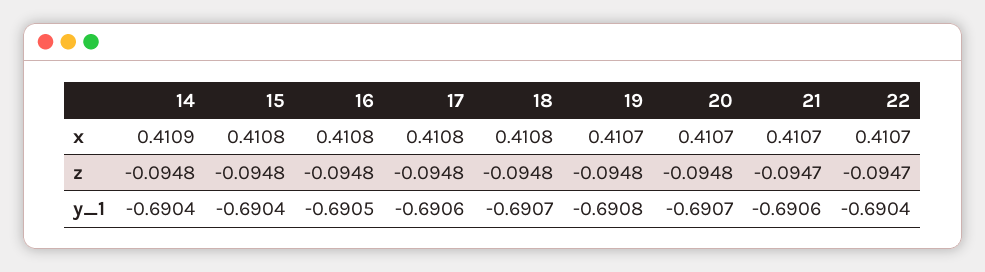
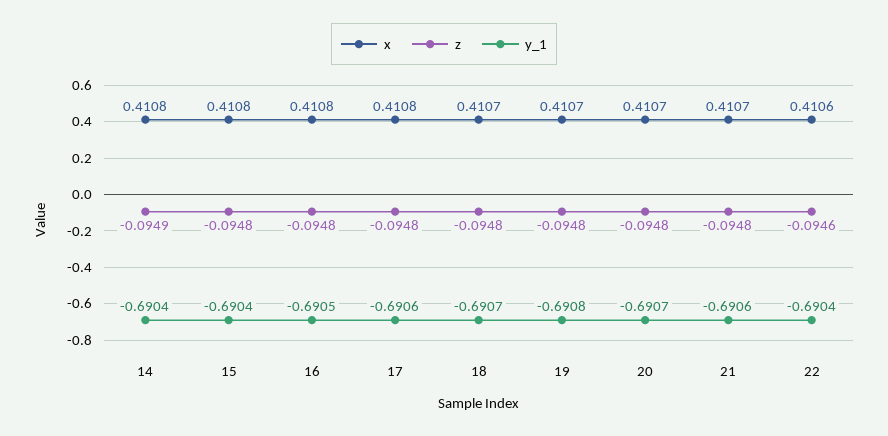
x, 14: 0.4109 -> 0.4108
x, 18: 0.4108 -> 0.4107
x, 22: 0.4107 -> 0.4106
z, 14: -0.0948 -> -0.0949
z, 21: -0.0947 -> -0.0948
z, 22: -0.0947 -> -0.0946

